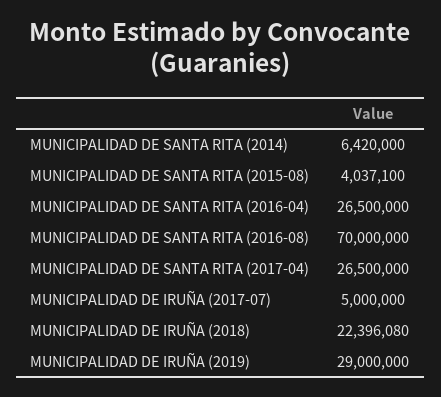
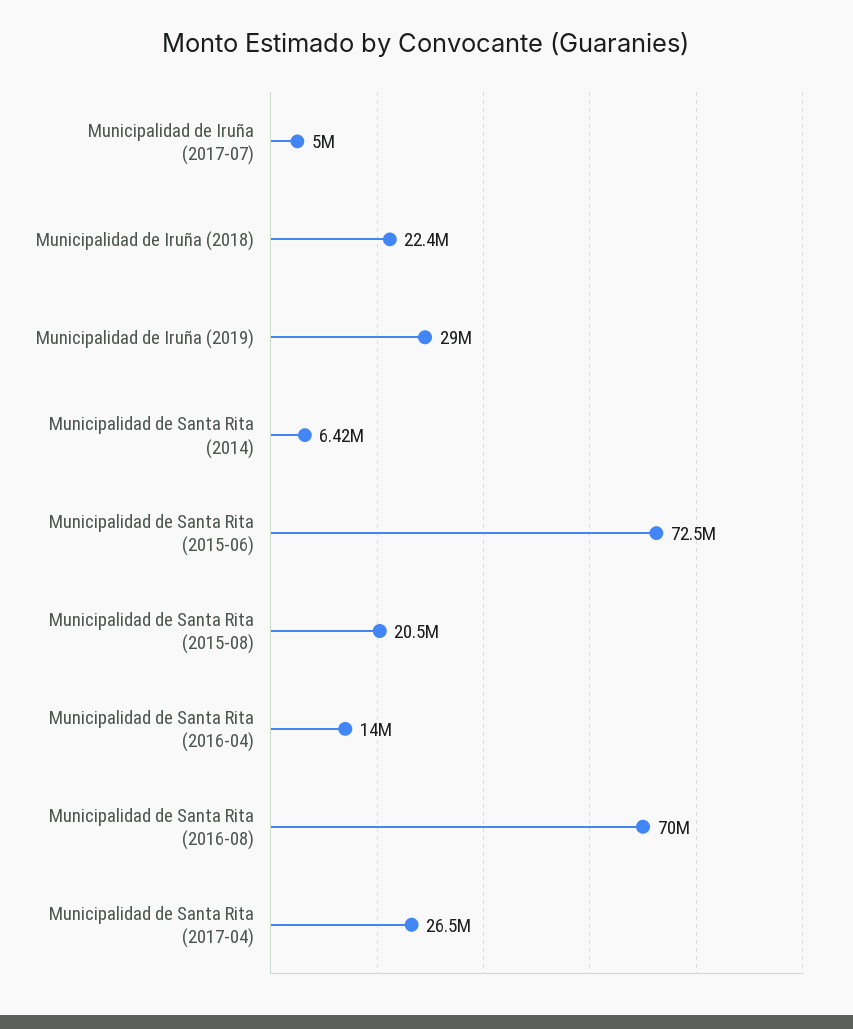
MUNICIPALIDAD DE SANTA RITA (2015-08): 4037100 -> 20500000
MUNICIPALIDAD DE SANTA RITA (2016-04): 26500000 -> 14000000
Municipalidad de Santa Rita (2015-06): none -> 72500000

